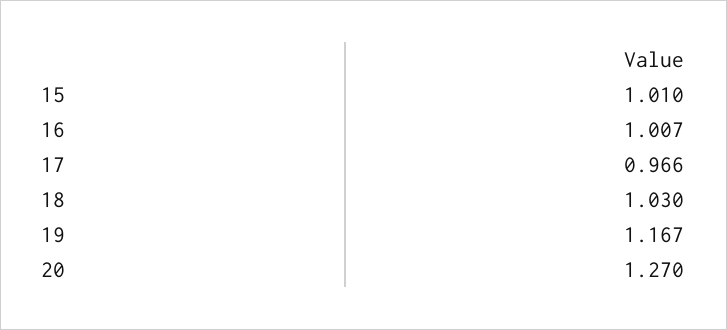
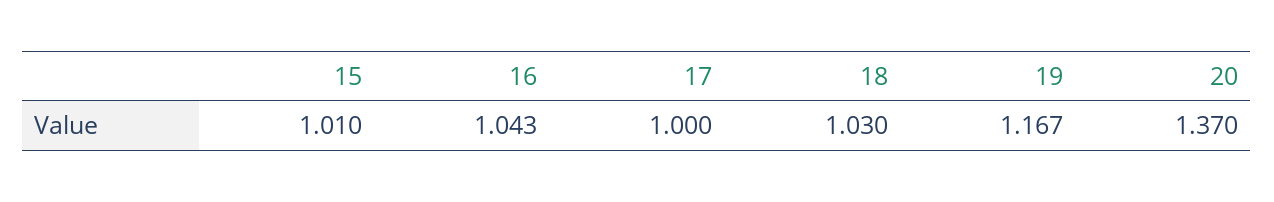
16: 1.007 -> 1.043
17: 0.966 -> 1
20: 1.27 -> 1.37

